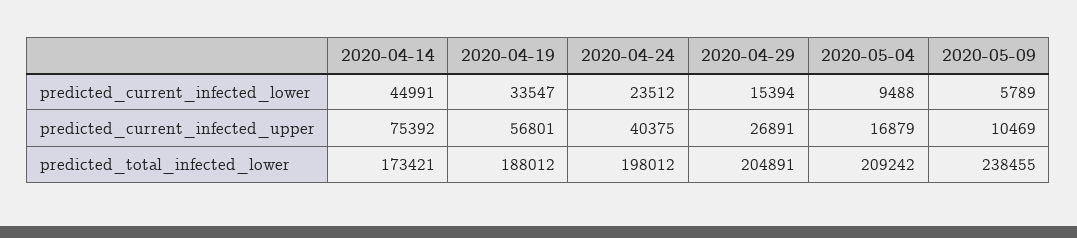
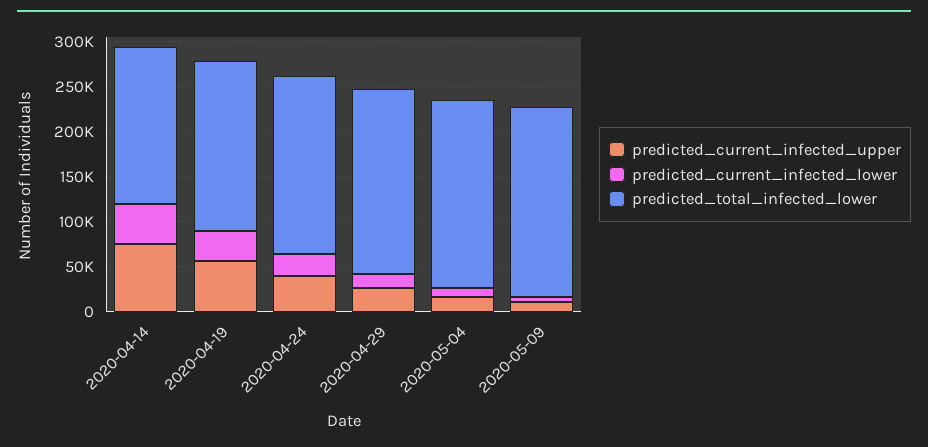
predicted_total_infected_lower, 2020-05-09: 238455 -> 210000

